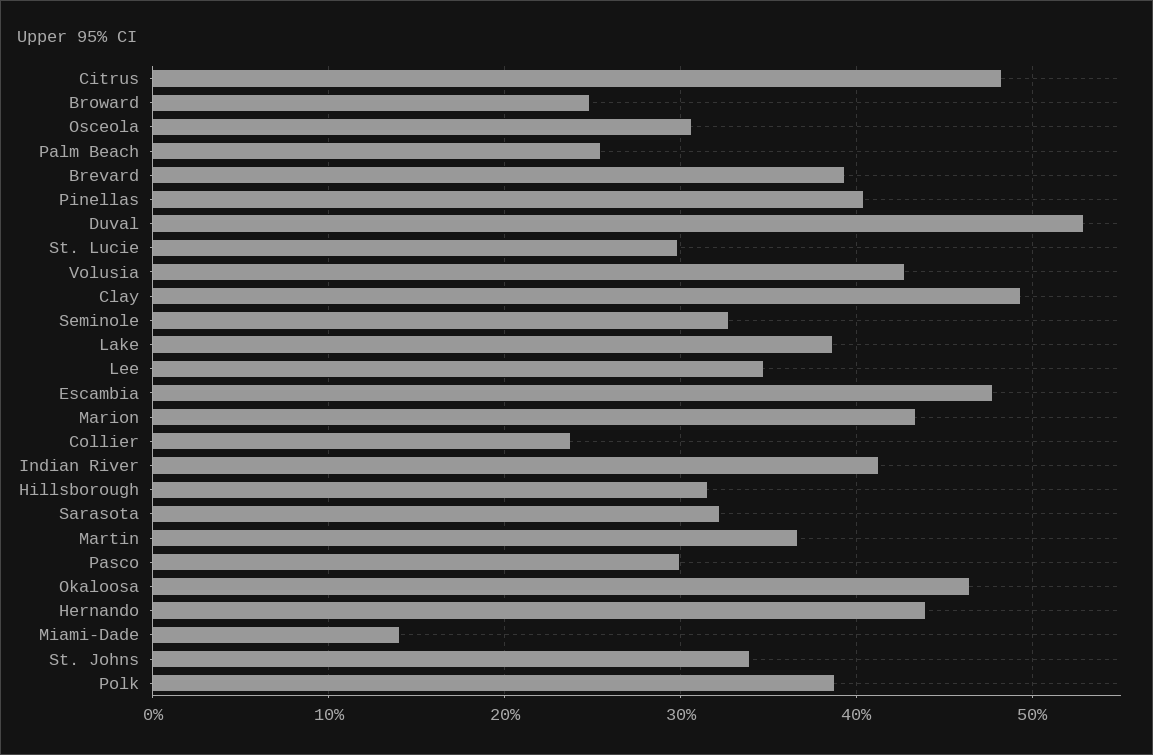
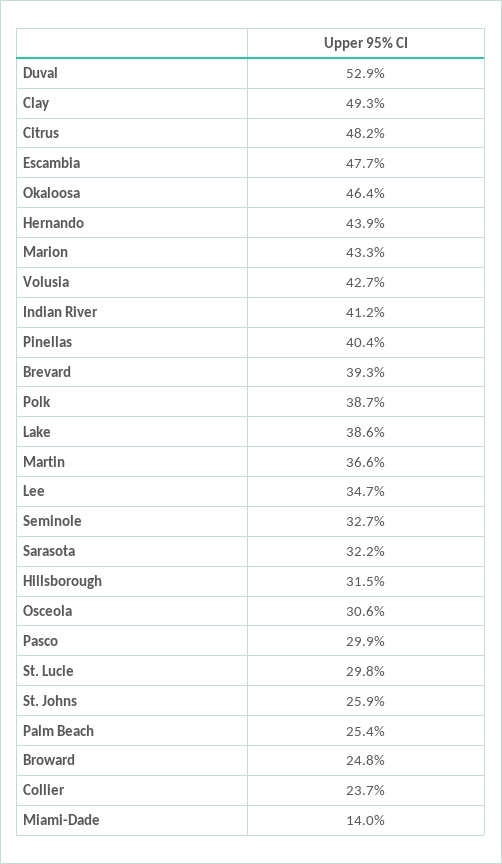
St. Johns: 34 -> 25.9

